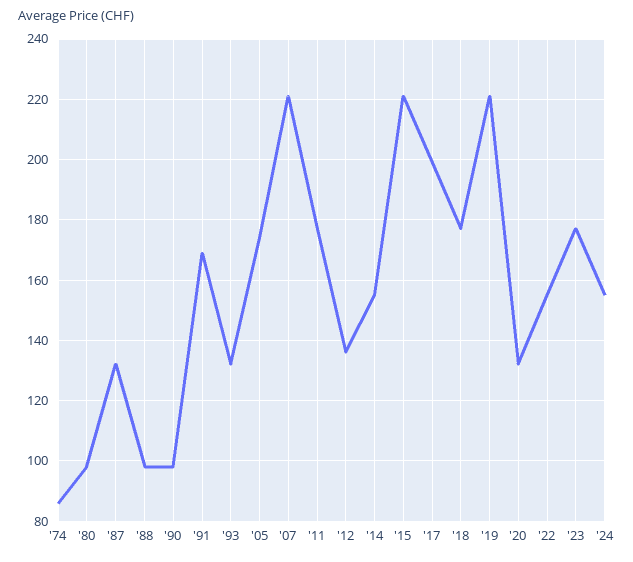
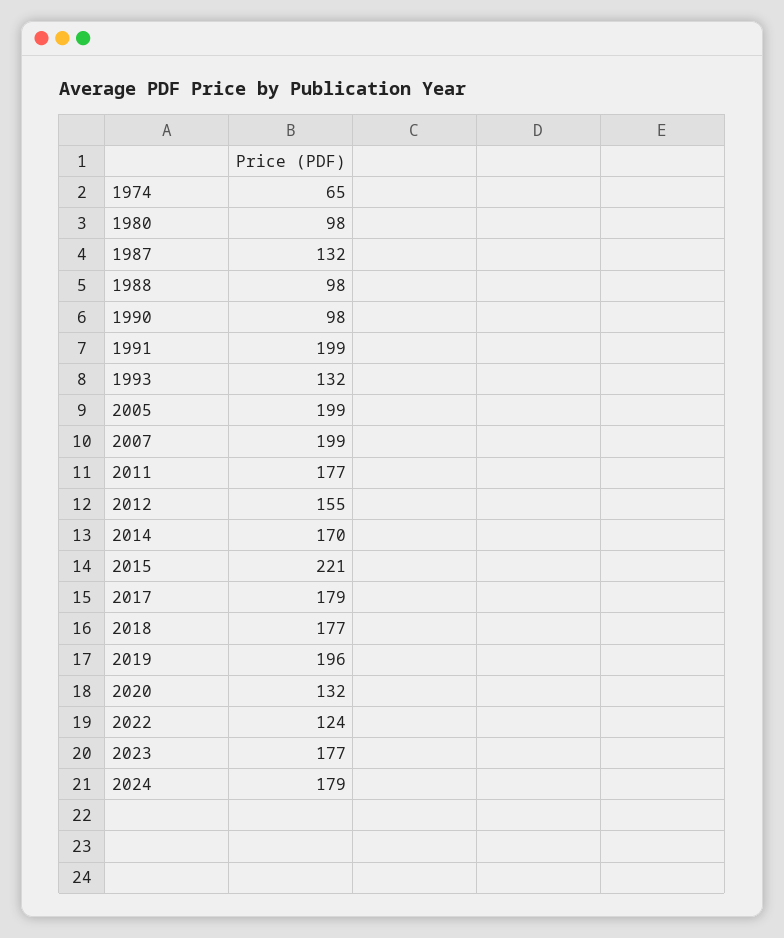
'74: 85 -> 65
'91: 170 -> 199
'05: 175 -> 199
'07: 220 -> 199
'12: 135 -> 155
'14: 155 -> 170
'17: 200 -> 179
'19: 220 -> 196
'22: 155 -> 124
'24: 155 -> 179

